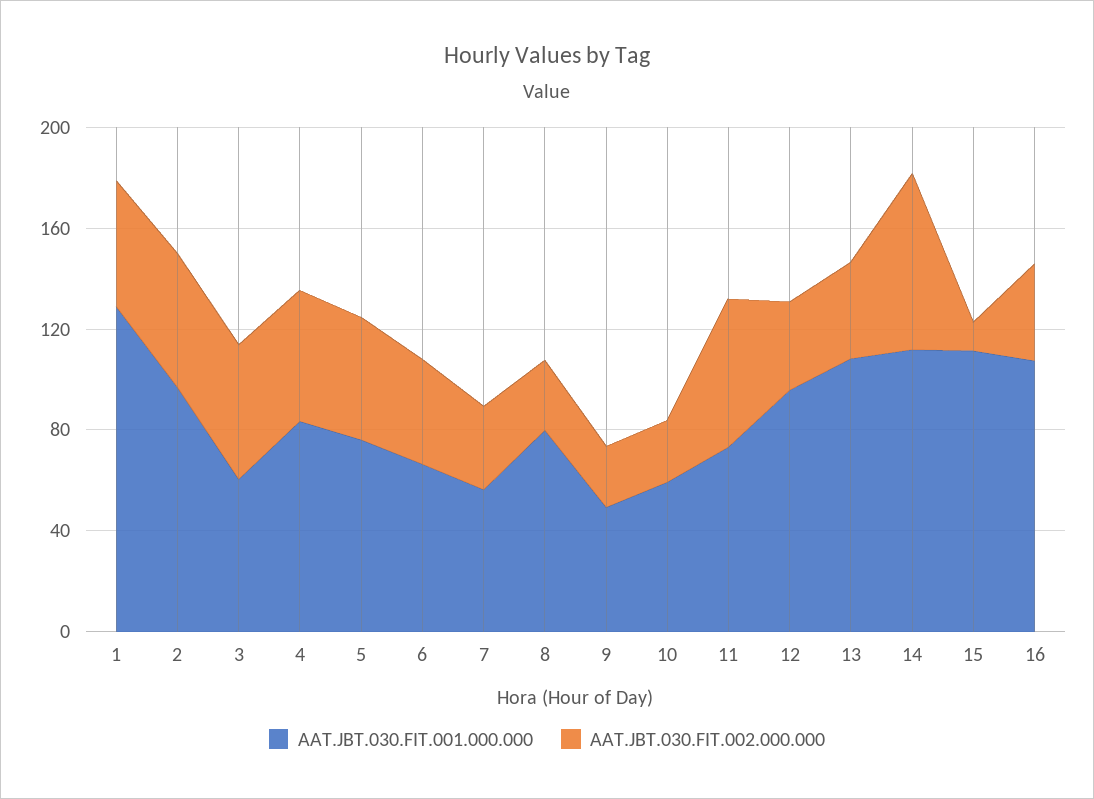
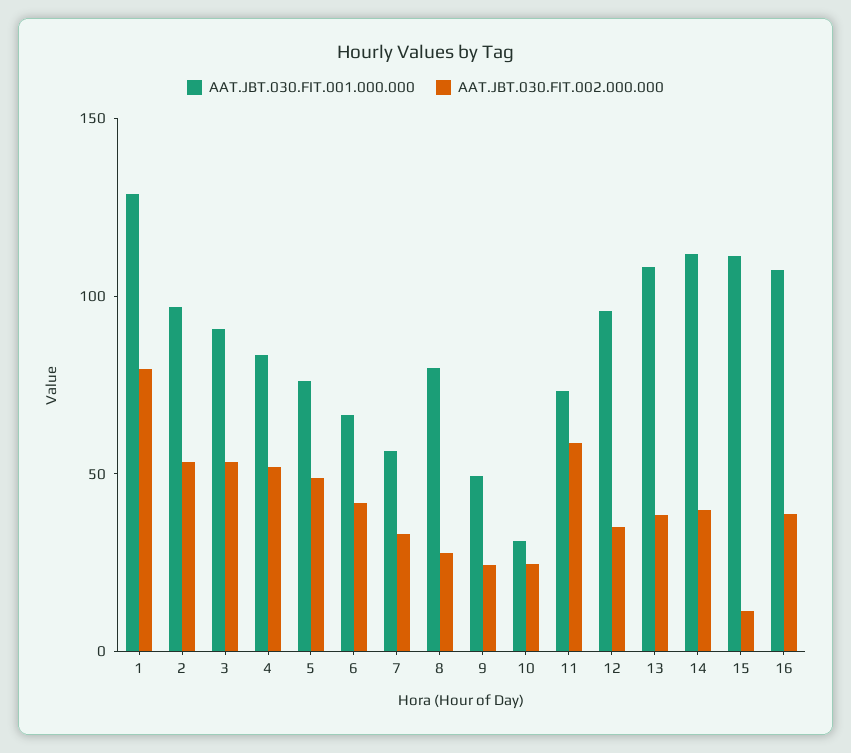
AAT.JBT.030.FIT.002.000.000, 1: 50 -> 80
AAT.JBT.030.FIT.001.000.000, 3: 60 -> 90
AAT.JBT.030.FIT.001.000.000, 10: 60 -> 30
AAT.JBT.030.FIT.002.000.000, 14: 70 -> 40

